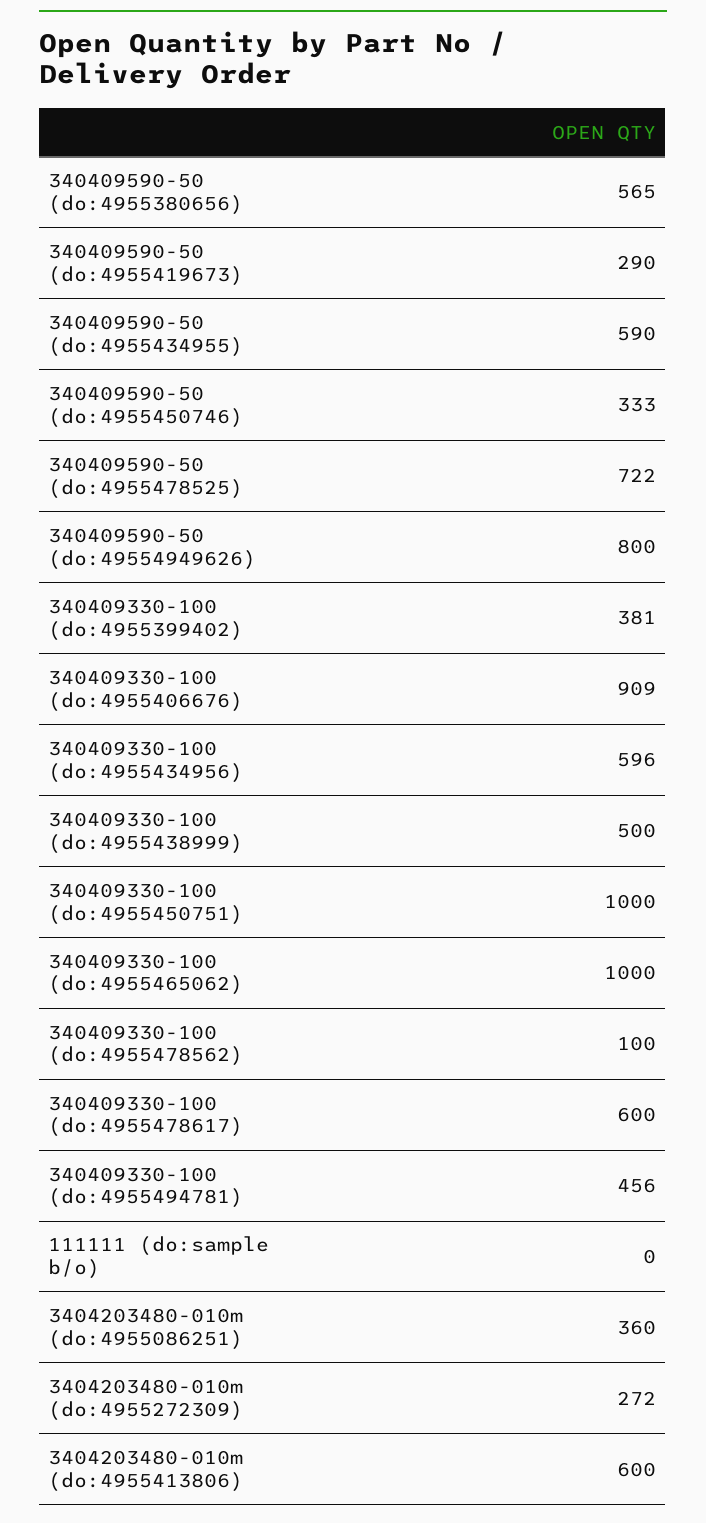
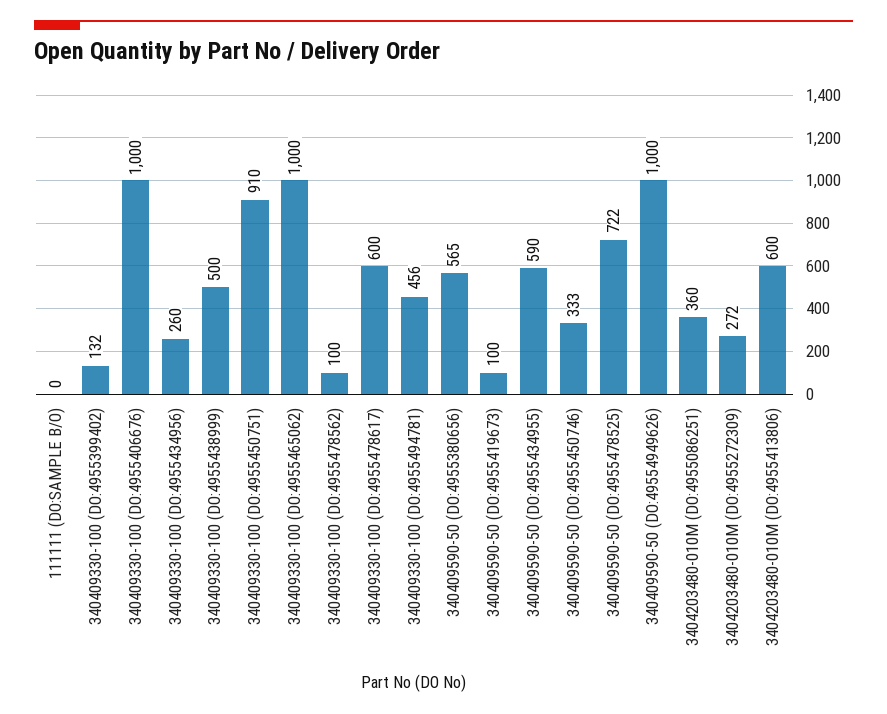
340409590-50 (do:4955419673): 290 -> 100
340409590-50 (do:49554949626): 800 -> 1000
340409330-100 (do:4955399402): 381 -> 132
340409330-100 (do:4955406676): 909 -> 1000
340409330-100 (do:4955434956): 596 -> 260
340409330-100 (do:4955450751): 1000 -> 910

